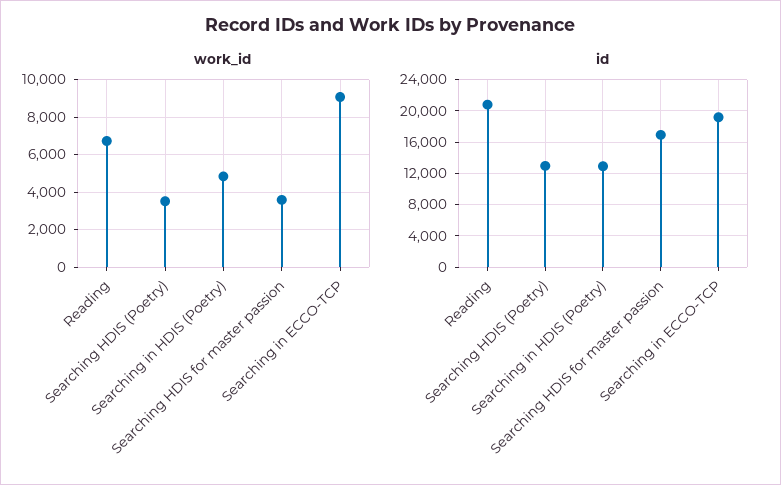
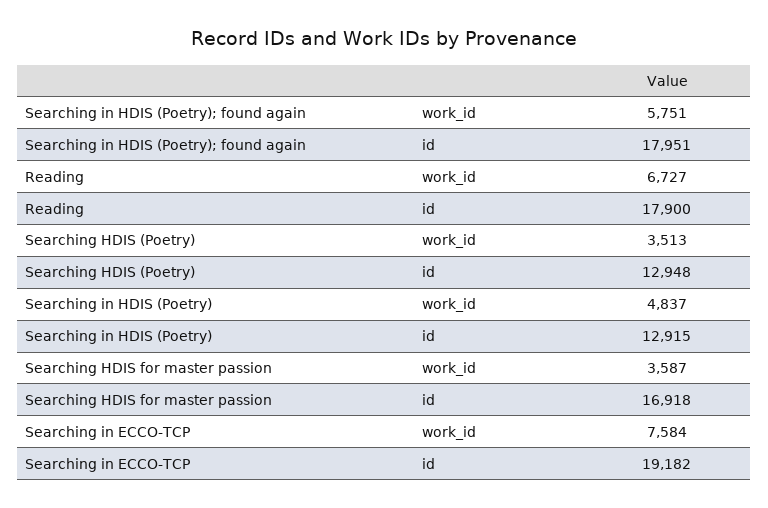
work_id, Searching in ECCO-TCP: 9000 -> 7584
id, Reading: 21000 -> 17900
work_id, Searching in HDIS (Poetry); found again: none -> 5751
id, Searching in HDIS (Poetry); found again: none -> 17951

